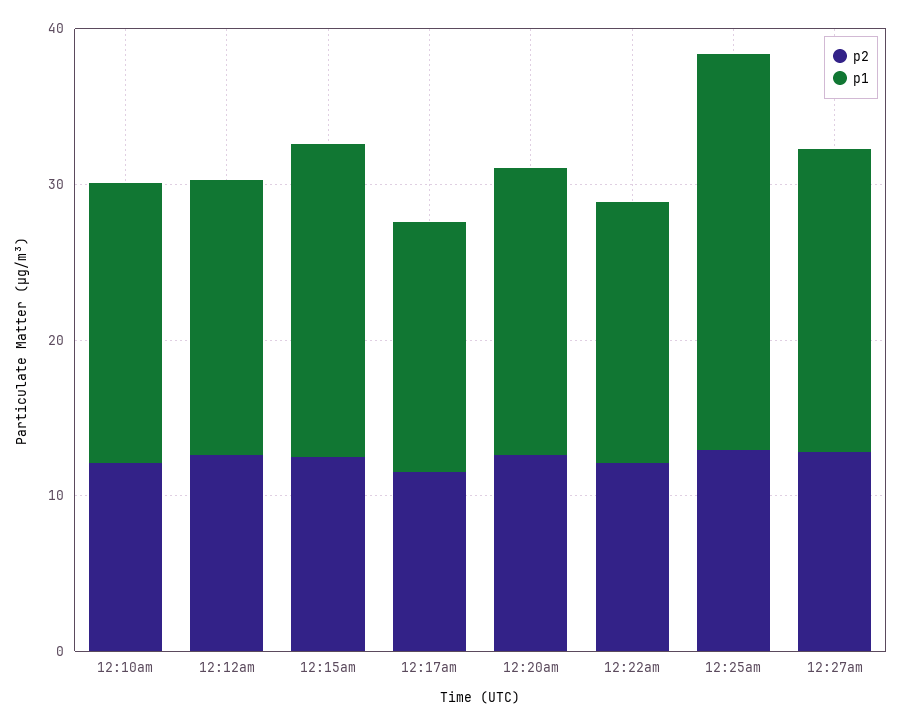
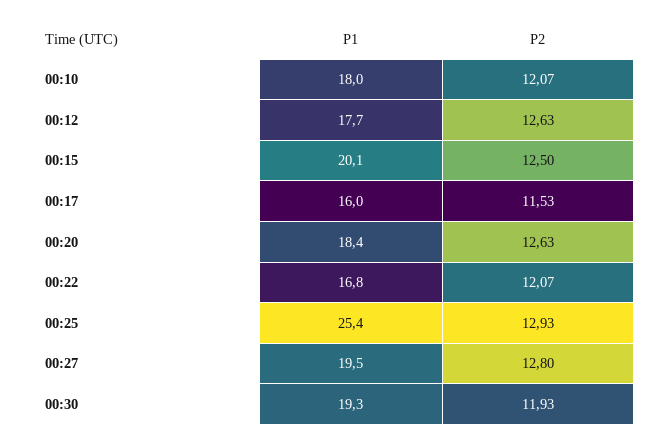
p1, 00:30: none -> 19.3
p2, 00:30: none -> 11.93

